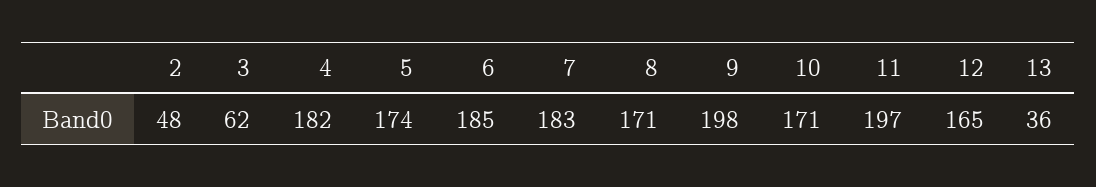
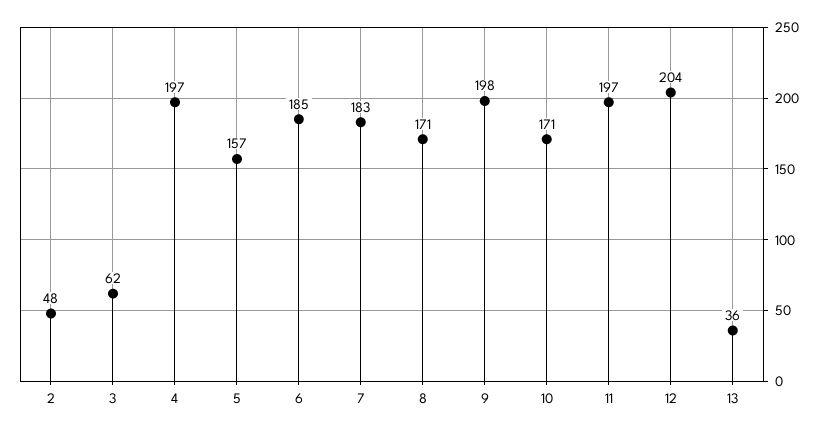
4: 182 -> 197
5: 174 -> 157
12: 165 -> 204

